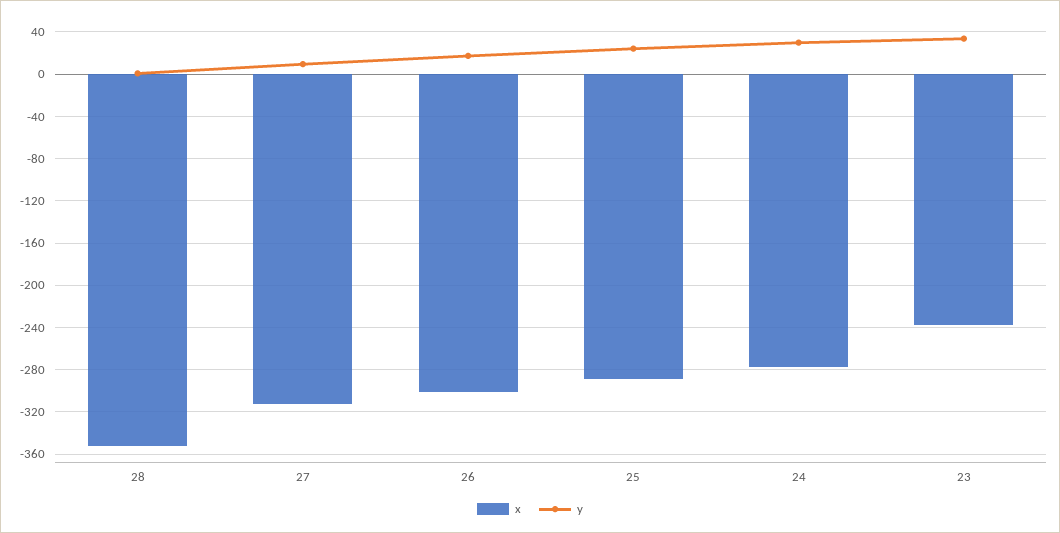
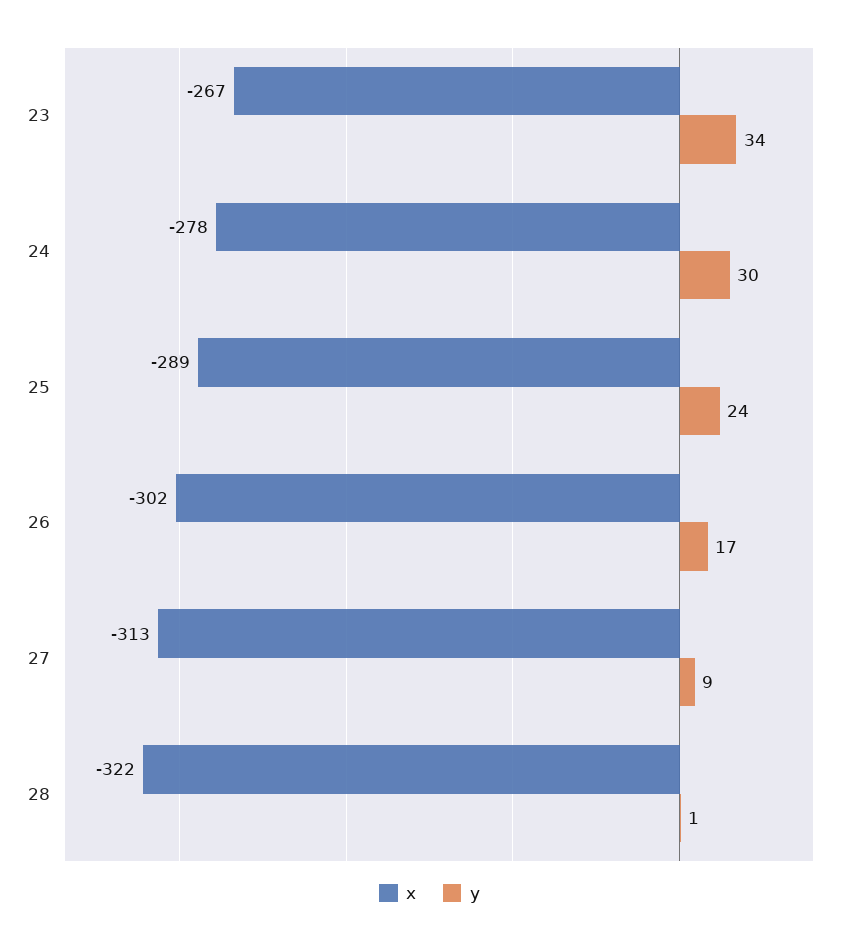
x, 28: -350 -> -322
x, 23: -240 -> -267

